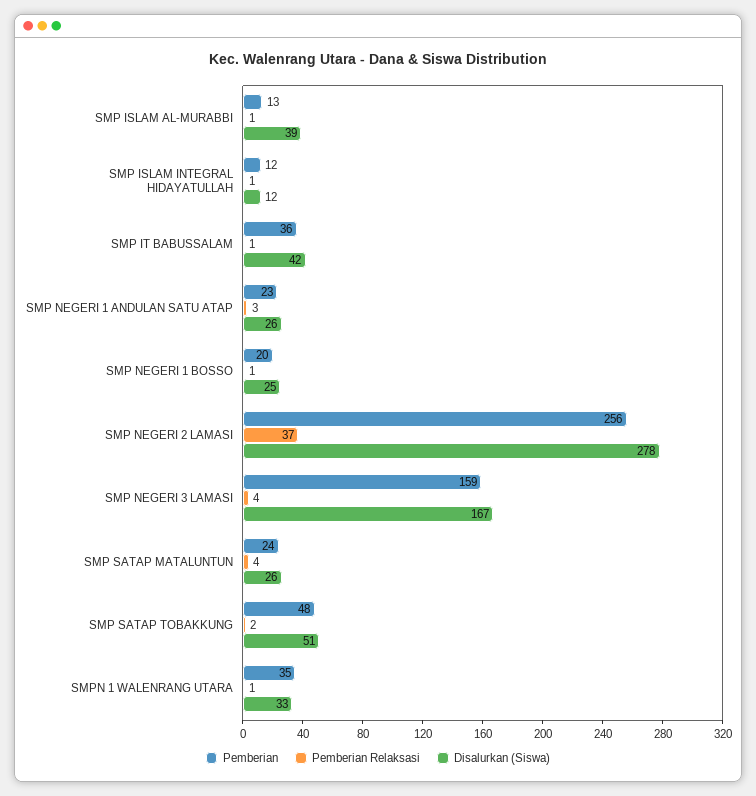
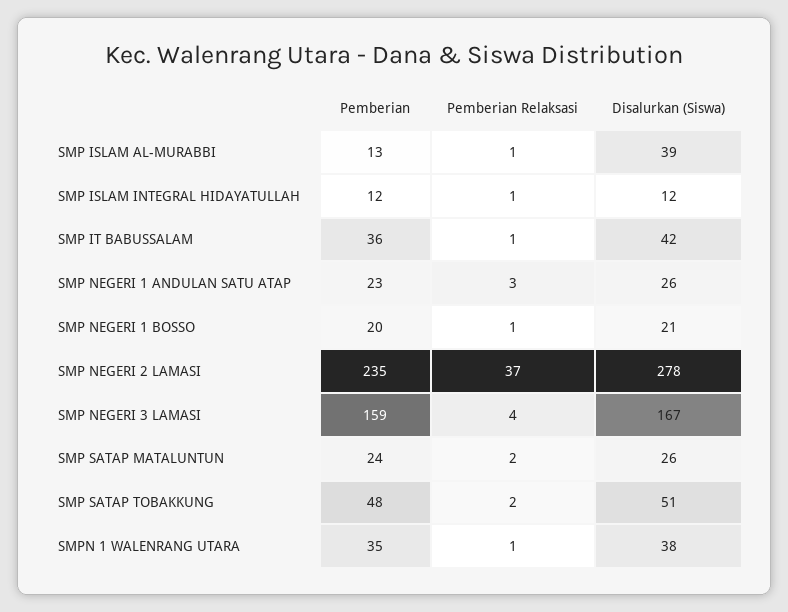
Disalurkan (Siswa), SMP NEGERI 1 BOSSO: 25 -> 21
Pemberian, SMP NEGERI 2 LAMASI: 256 -> 235
Pemberian Relaksasi, SMP SATAP MATALUNTUN: 4 -> 2
Disalurkan (Siswa), SMPN 1 WALENRANG UTARA: 33 -> 38

